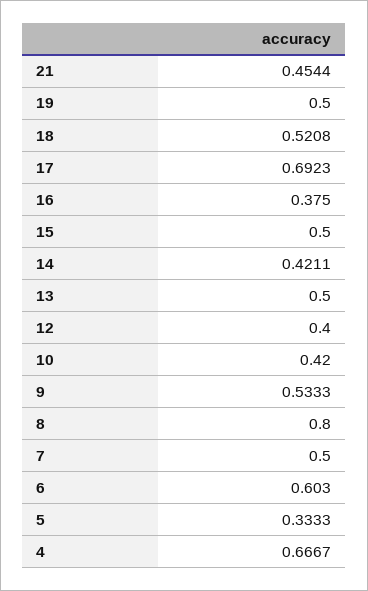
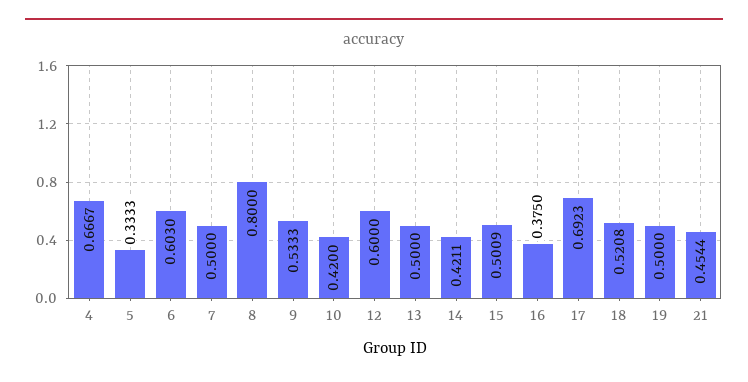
15: 0.5 -> 0.5009
12: 0.4 -> 0.6

